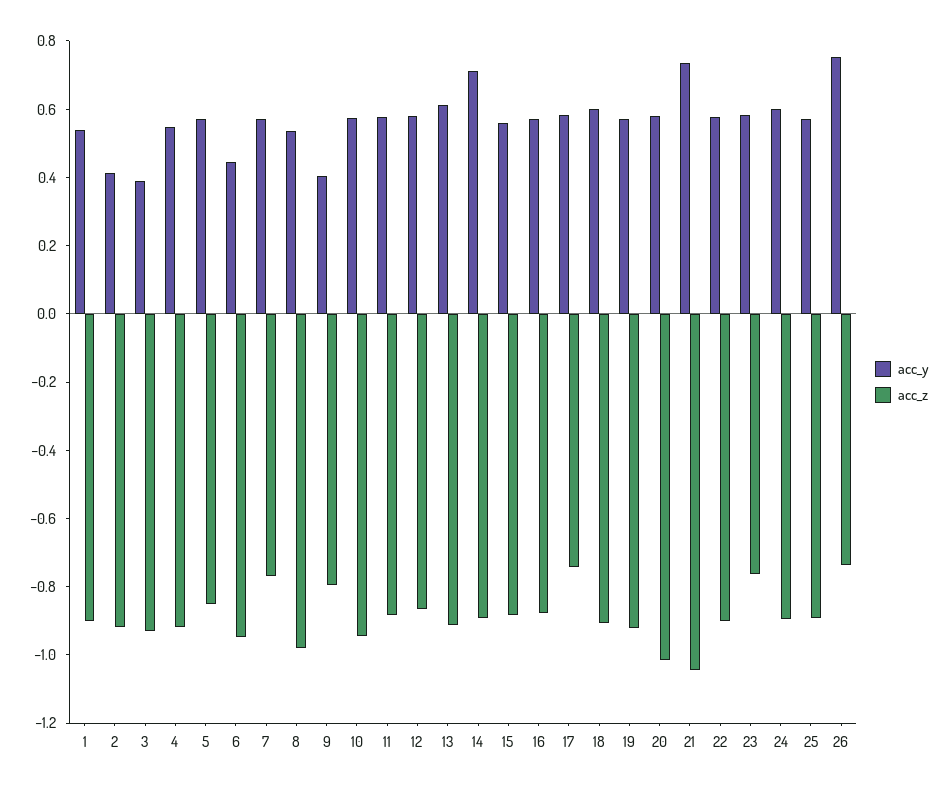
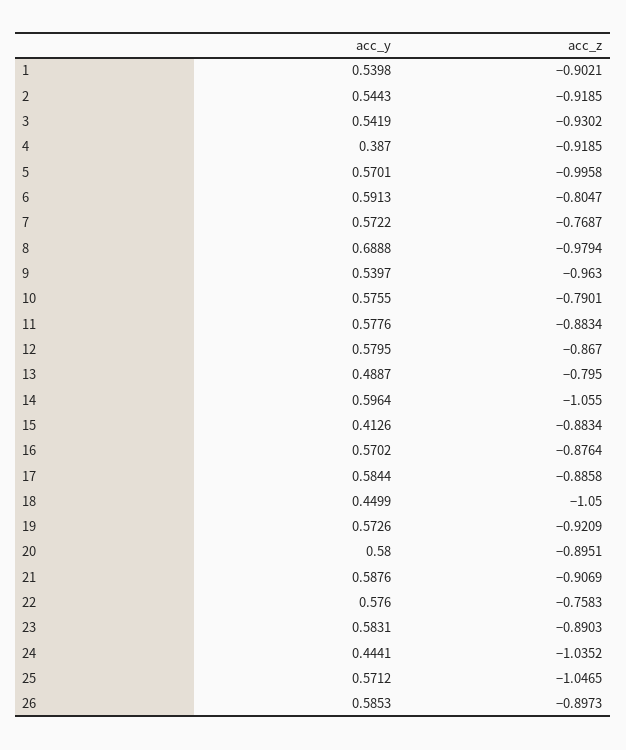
acc_y, 2: 0.4 -> 0.5443
acc_y, 3: 0.4 -> 0.5419
acc_y, 4: 0.55 -> 0.387
acc_z, 5: -0.85 -> -0.9958
acc_y, 6: 0.45 -> 0.5913
acc_z, 6: -0.95 -> -0.8047
acc_y, 8: 0.55 -> 0.6888
acc_y, 9: 0.4 -> 0.5397
acc_z, 9: -0.8 -> -0.963
acc_z, 10: -0.95 -> -0.7901
acc_y, 13: 0.6 -> 0.4887
acc_z, 13: -0.9 -> -0.795
acc_y, 14: 0.7 -> 0.5964
acc_z, 14: -0.9 -> -1.055
acc_y, 15: 0.55 -> 0.4126
acc_z, 17: -0.75 -> -0.8858
acc_y, 18: 0.6 -> 0.4499
acc_z, 18: -0.9 -> -1.05
acc_z, 20: -1 -> -0.8951
acc_y, 21: 0.75 -> 0.5876
acc_z, 21: -1.05 -> -0.9069
acc_z, 22: -0.9 -> -0.7583
acc_z, 23: -0.75 -> -0.8903
acc_y, 24: 0.6 -> 0.4441
acc_z, 24: -0.9 -> -1.0352
acc_z, 25: -0.9 -> -1.0465
acc_y, 26: 0.75 -> 0.5853
acc_z, 26: -0.75 -> -0.8973

